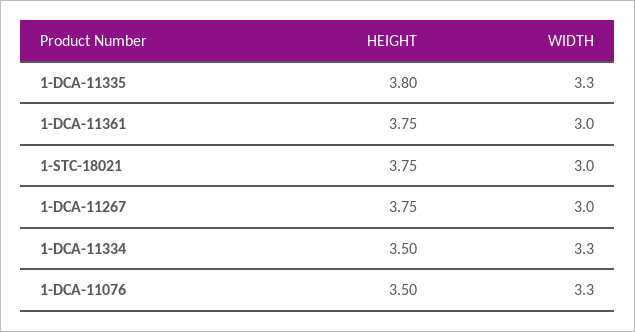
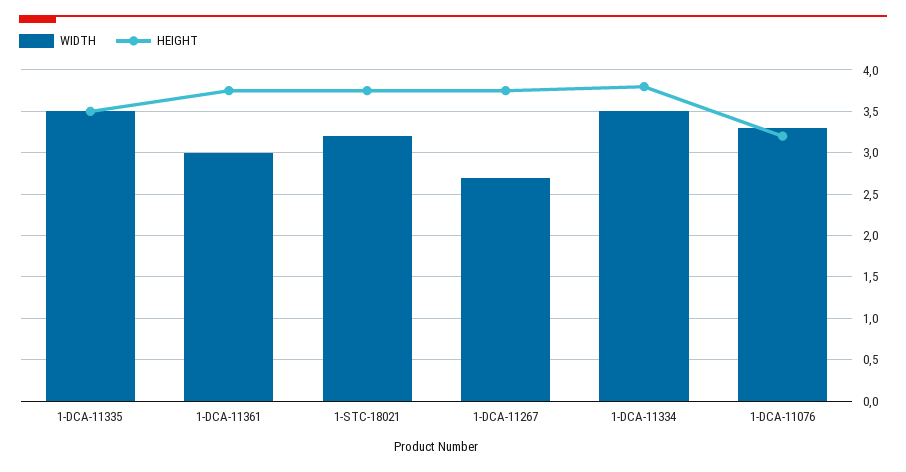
HEIGHT, 1-DCA-11335: 3.8 -> 3.5
WIDTH, 1-DCA-11335: 3.3 -> 3.5
WIDTH, 1-STC-18021: 3 -> 3.2
WIDTH, 1-DCA-11267: 3 -> 2.7
HEIGHT, 1-DCA-11334: 3.5 -> 3.8
WIDTH, 1-DCA-11334: 3.3 -> 3.5
HEIGHT, 1-DCA-11076: 3.5 -> 3.2

